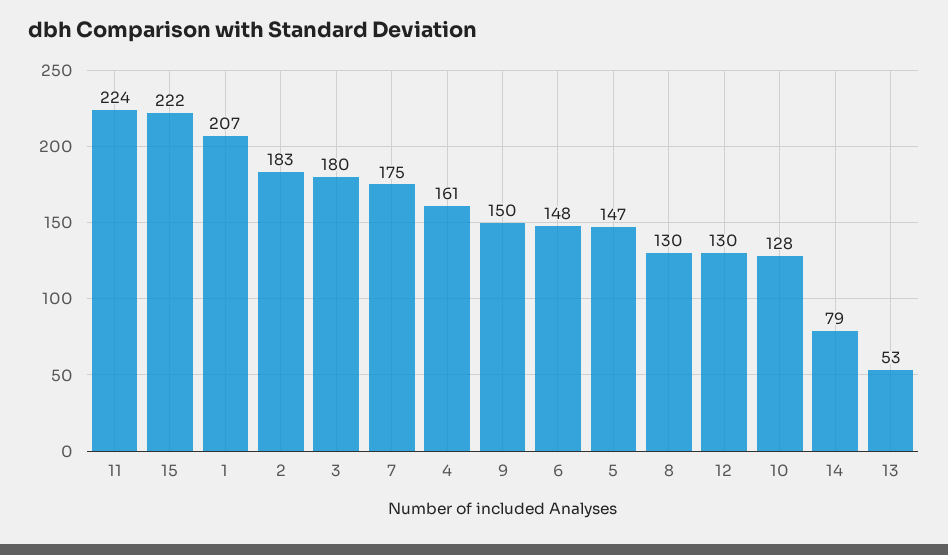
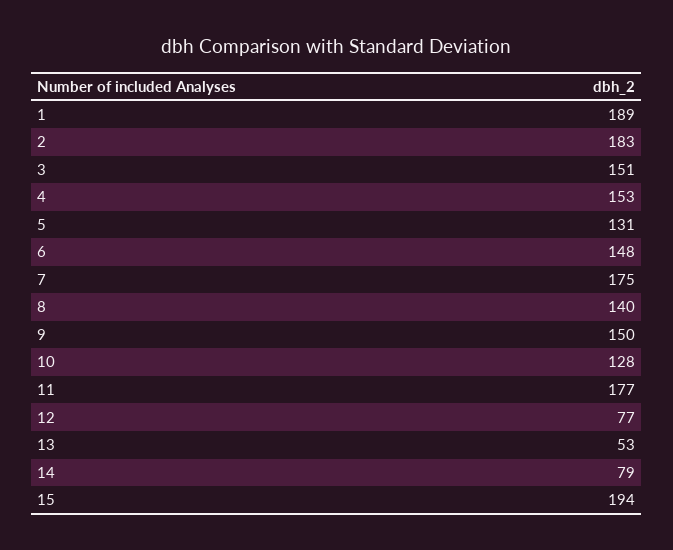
11: 224 -> 177
15: 222 -> 194
1: 207 -> 189
3: 180 -> 151
4: 161 -> 153
5: 147 -> 131
8: 130 -> 140
12: 130 -> 77

